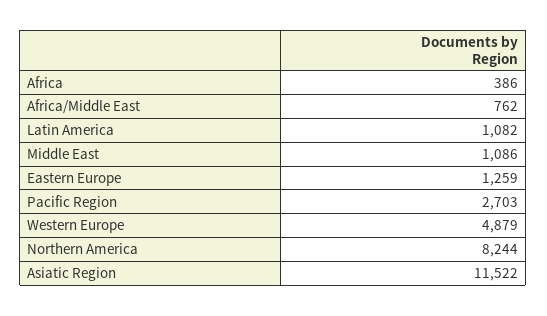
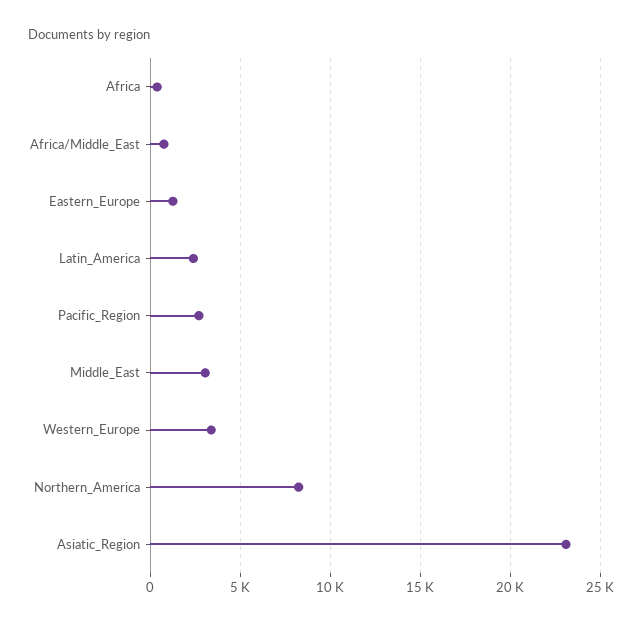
Latin America: 1082 -> 2500
Middle East: 1086 -> 3000
Western Europe: 4879 -> 3500
Asiatic Region: 11522 -> 23000

